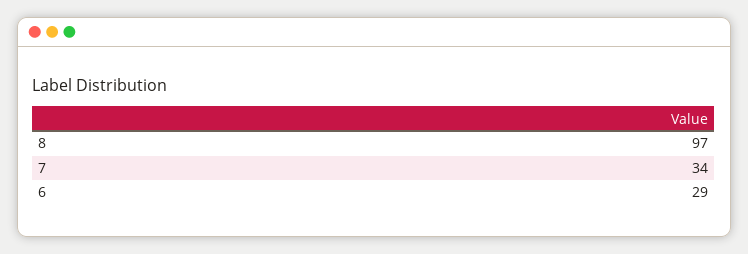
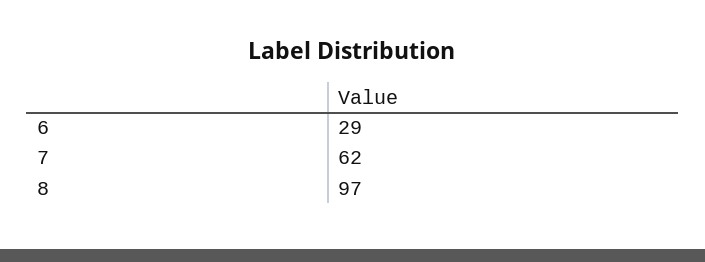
7: 34 -> 62

